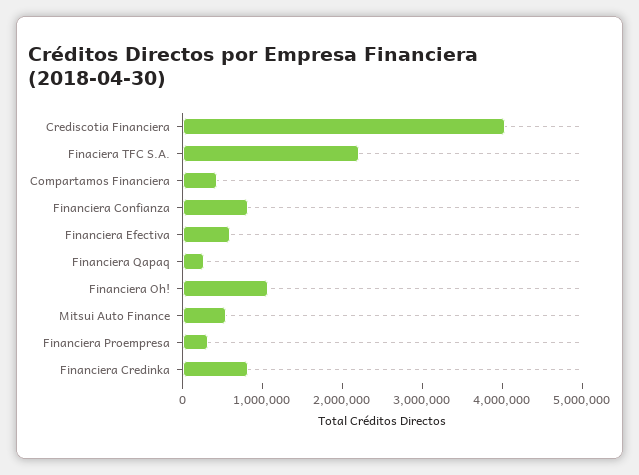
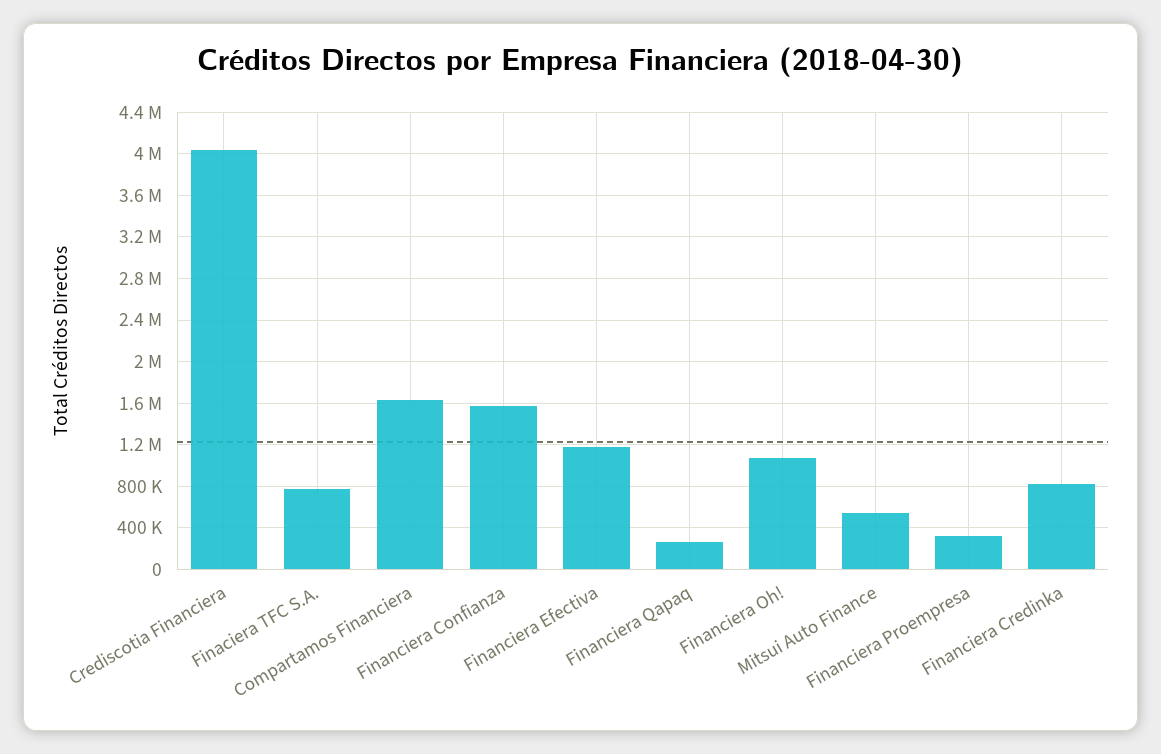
Finaciera TFC S.A.: 2200000 -> 800000
Compartamos Financiera: 400000 -> 1600000
Financiera Confianza: 800000 -> 1600000
Financiera Efectiva: 600000 -> 1200000

